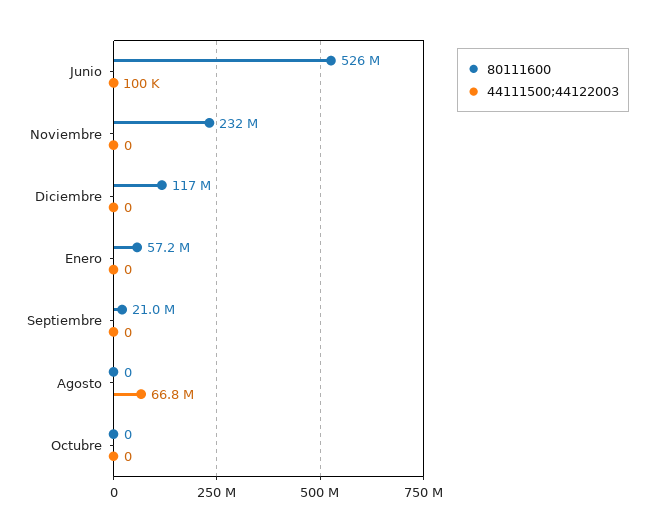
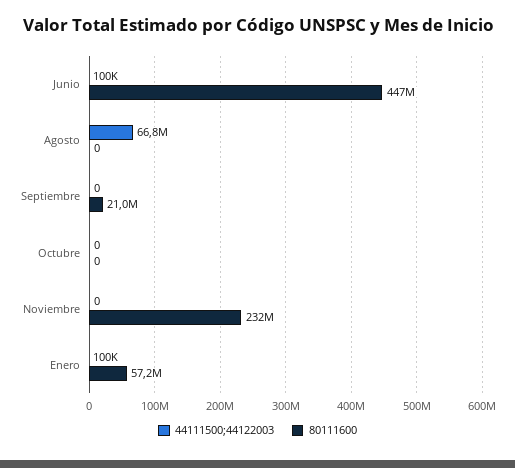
80111600, Junio: 526000000 -> 447000000
80111600, Diciembre: 117000000 -> none
44111500;44122003, Diciembre: 0 -> none
44111500;44122003, Enero: 0 -> 100000

